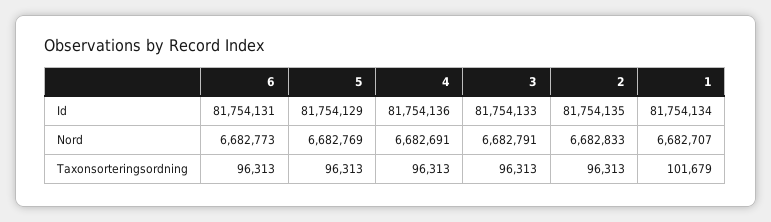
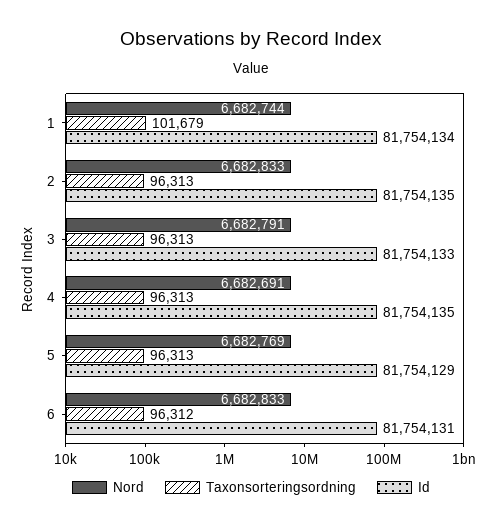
Id, 4: 81754136 -> 81754135
Nord, 6: 6682773 -> 6682833
Nord, 1: 6682707 -> 6682744
Taxonsorteringsordning, 6: 96313 -> 96312

